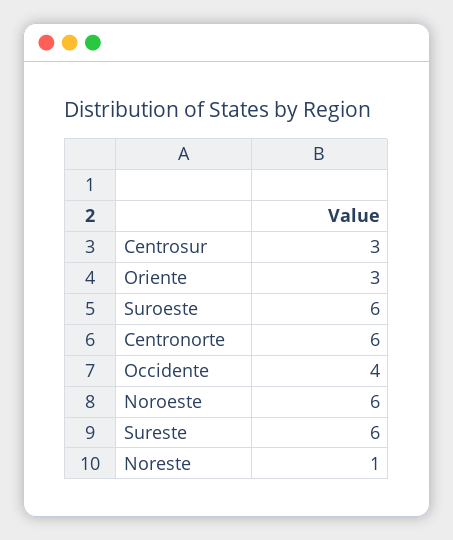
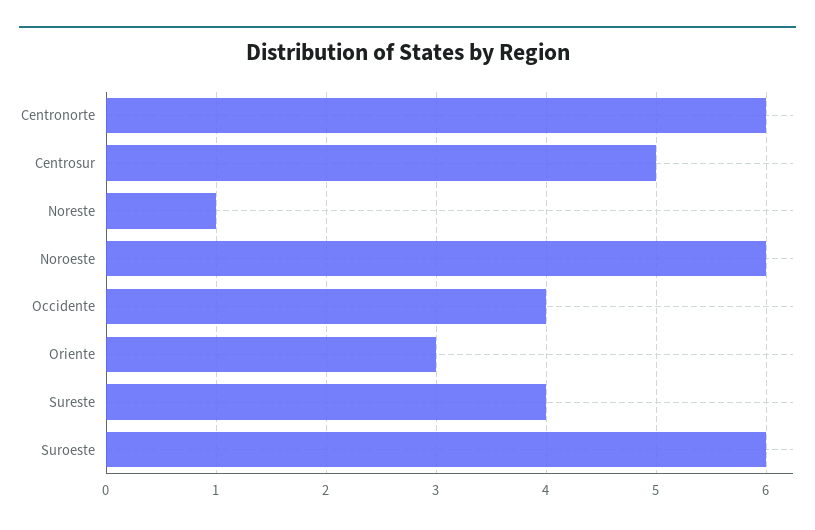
Centrosur: 3 -> 5
Sureste: 6 -> 4

